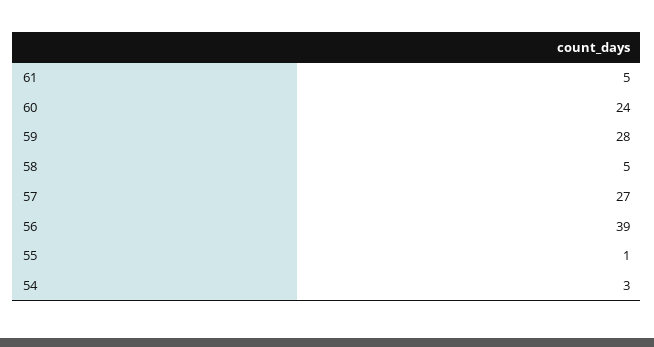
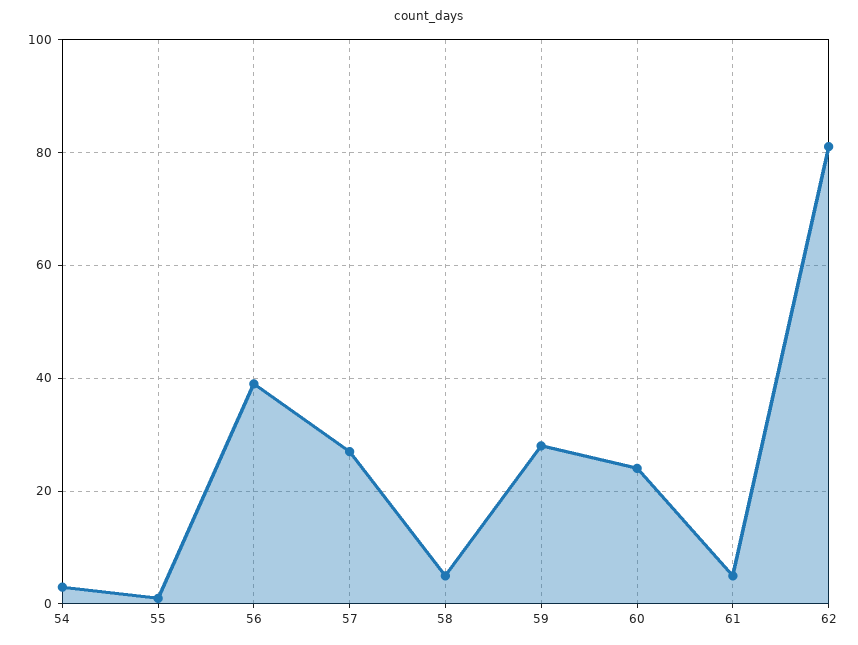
62: none -> 80

